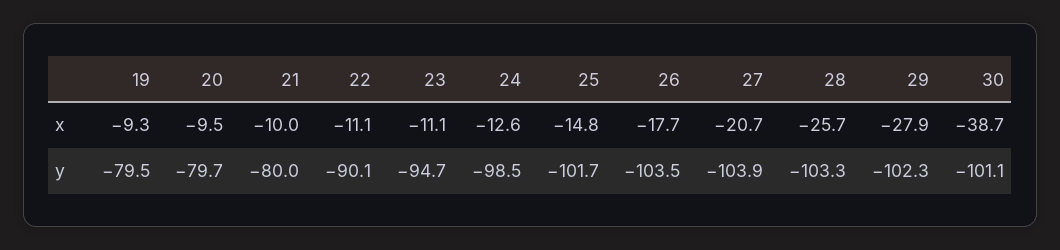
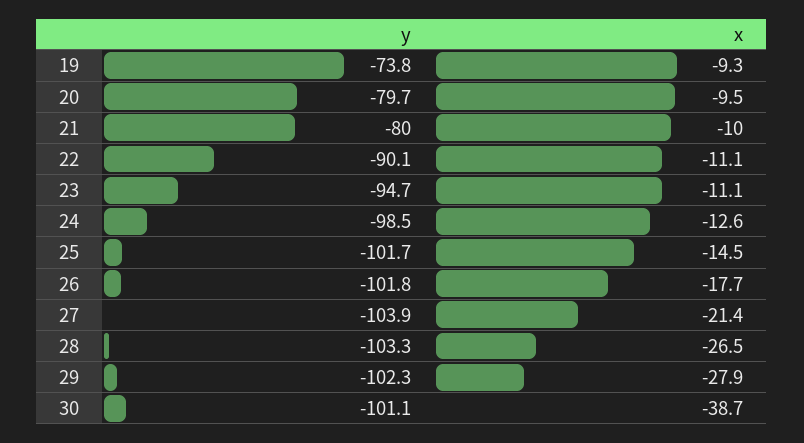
25, x: -14.8 -> -14.5
27, x: -20.7 -> -21.4
28, x: -25.7 -> -26.5
19, y: -79.5 -> -73.8
26, y: -103.5 -> -101.8

